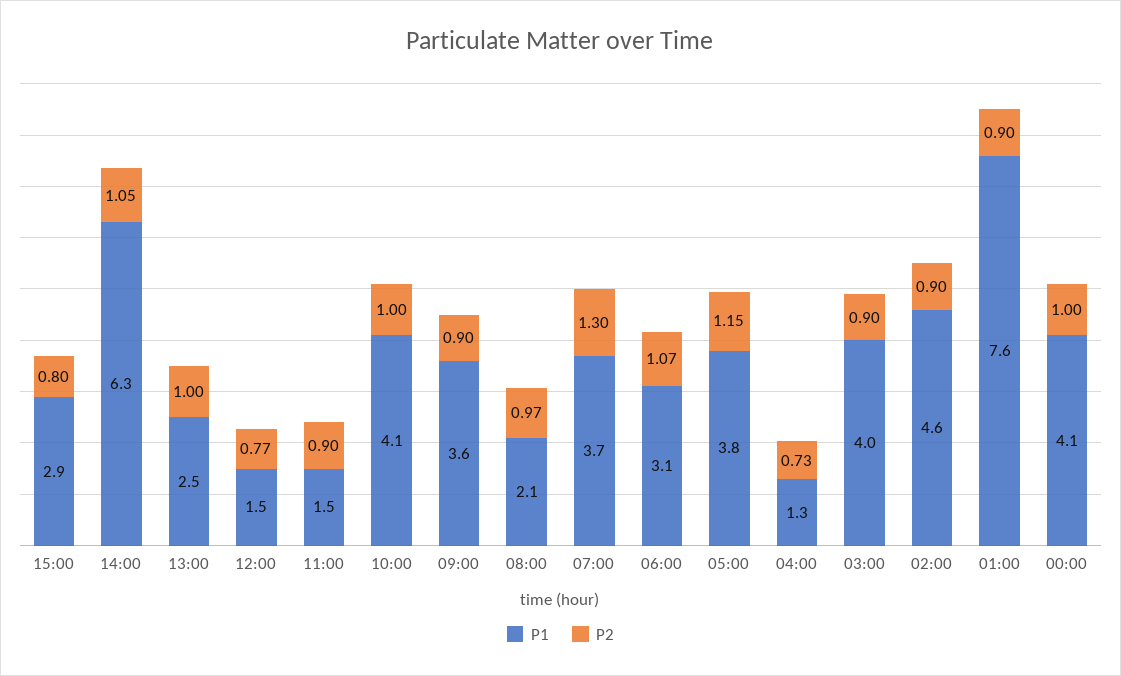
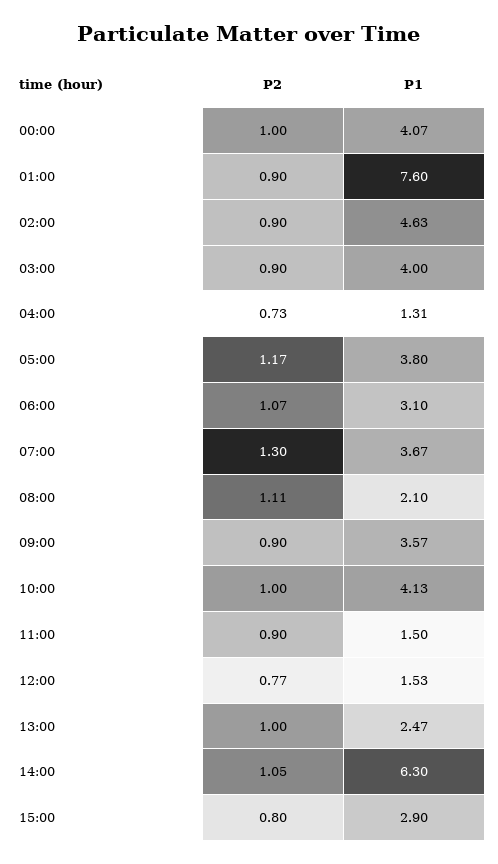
P2, 08:00: 0.97 -> 1.11
P2, 05:00: 1.15 -> 1.17

